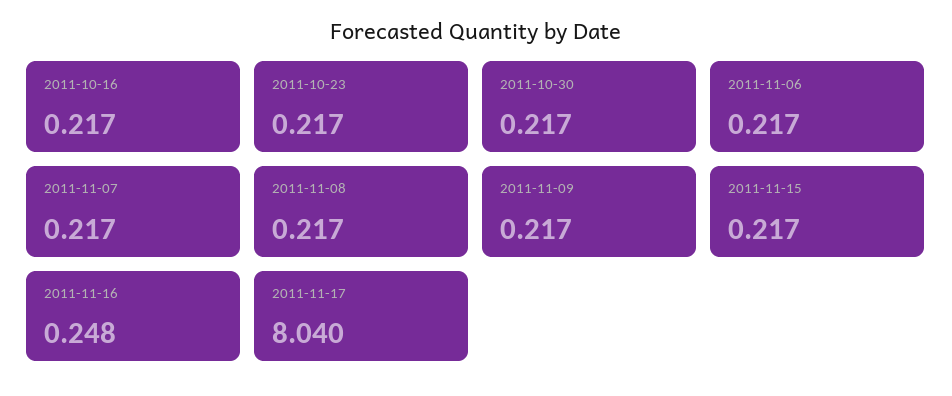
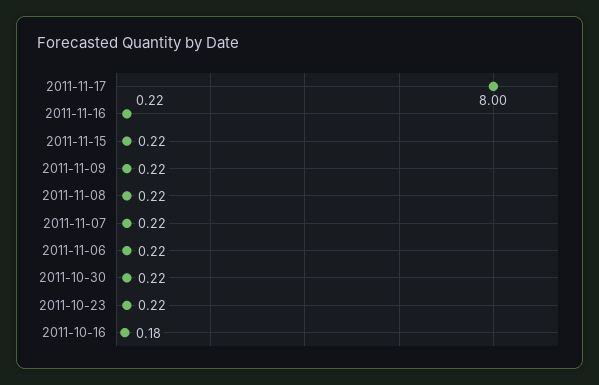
2011-10-16: 0.217 -> 0.18
2011-11-16: 0.248 -> 0.22
2011-11-17: 8.04 -> 8

